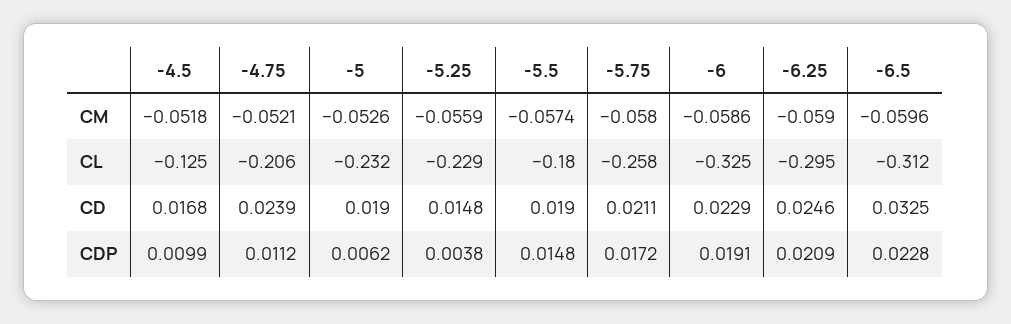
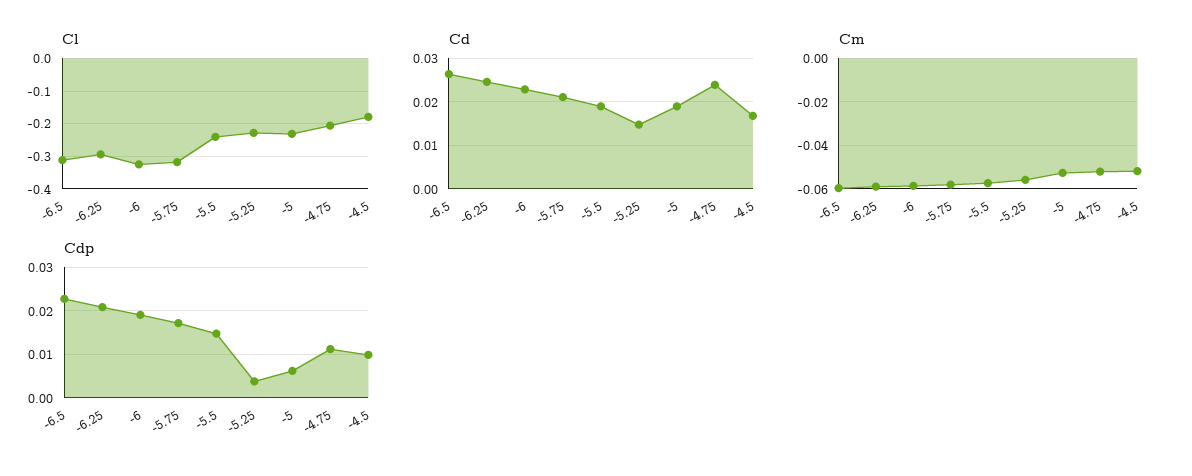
CL, -4.5: -0.125 -> -0.18
CL, -5.5: -0.18 -> -0.24
CL, -5.75: -0.258 -> -0.32
CD, -6.5: 0.0325 -> 0.026

